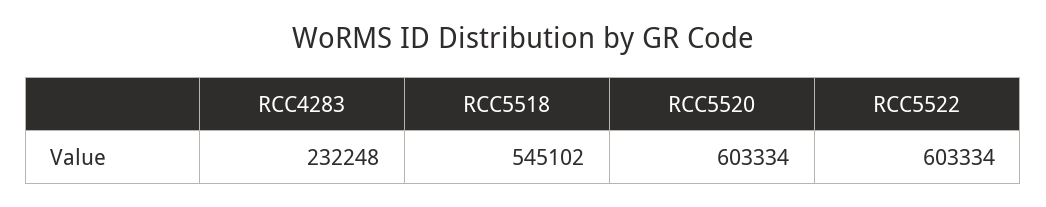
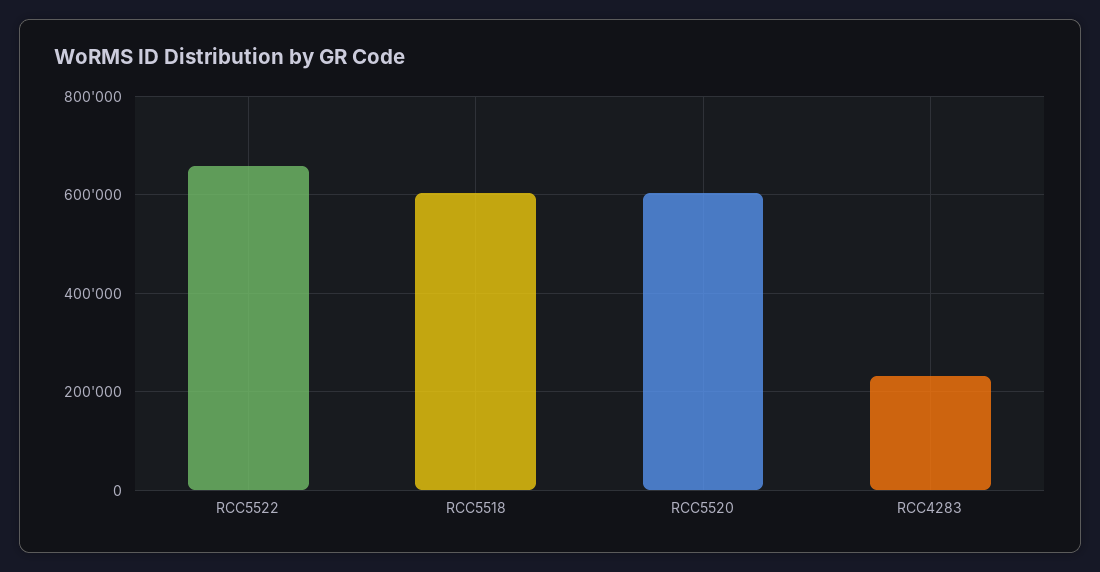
RCC5518: 545102 -> 600000
RCC5522: 603334 -> 660000

